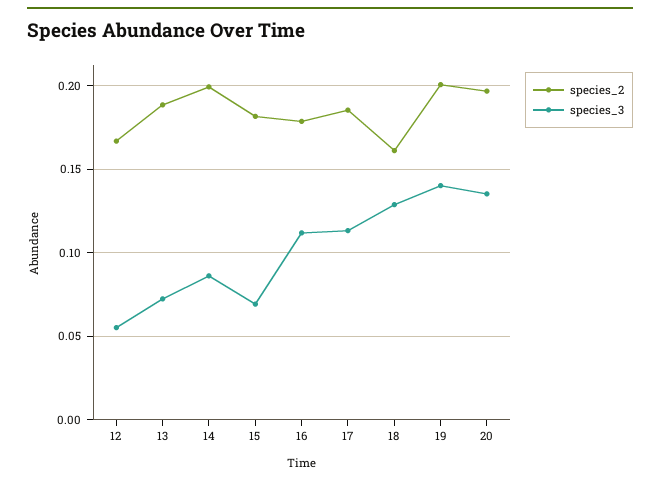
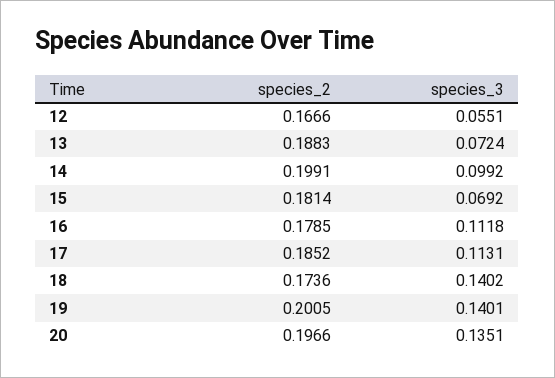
species_3, 14: 0.085 -> 0.0992
species_2, 18: 0.16 -> 0.1736
species_3, 18: 0.13 -> 0.1402

